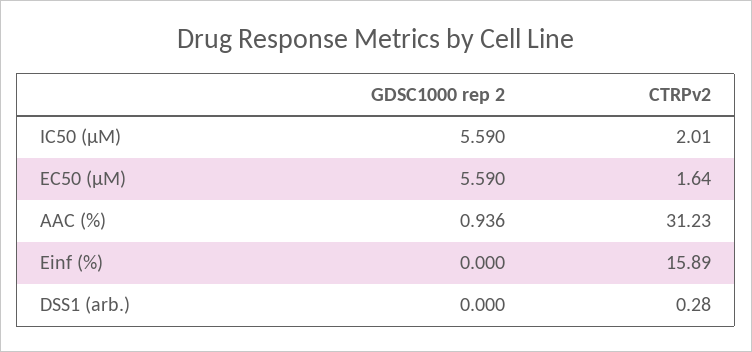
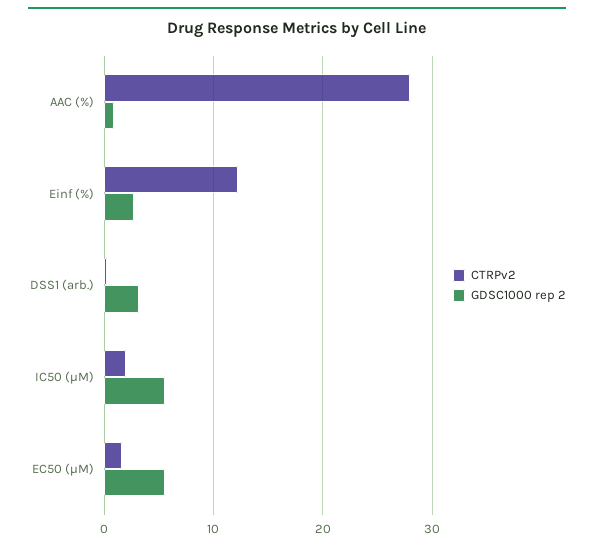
CTRPv2, AAC (%): 31.23 -> 28
GDSC1000 rep 2, Einf (%): 0 -> 3
CTRPv2, Einf (%): 15.89 -> 12
GDSC1000 rep 2, DSS1 (arb.): 0 -> 3

